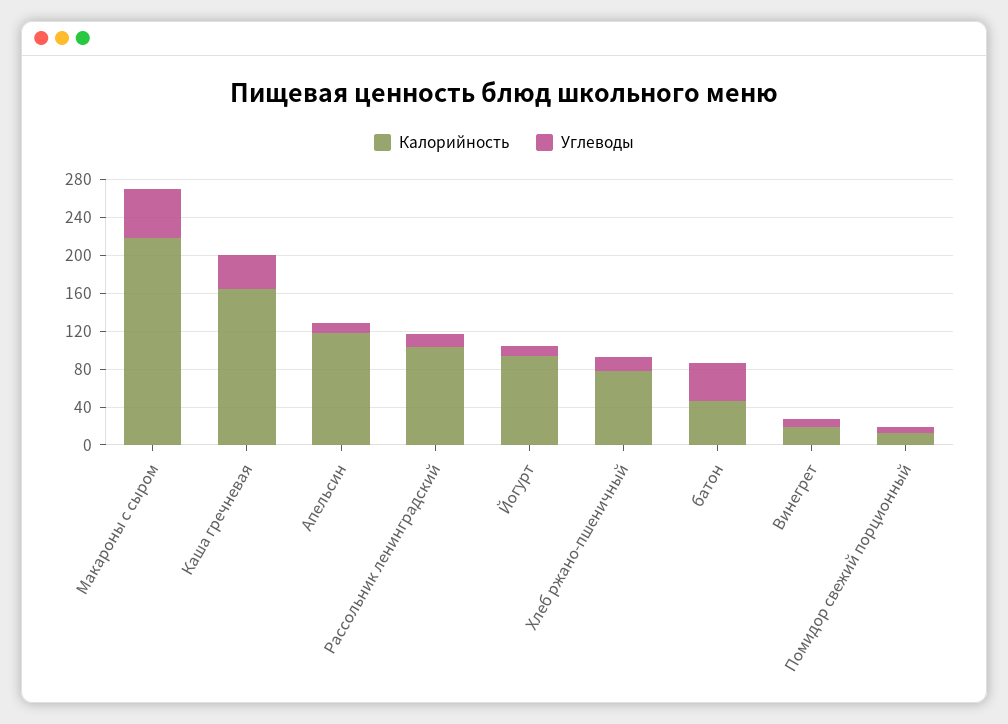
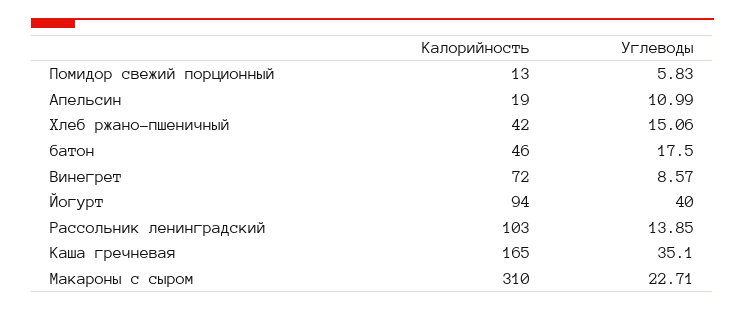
Калорийность, Макароны с сыром: 220 -> 310
Углеводы, Макароны с сыром: 50 -> 22.71
Калорийность, Апельсин: 120 -> 19
Углеводы, Йогурт: 10 -> 40
Калорийность, Хлеб ржано-пшеничный: 80 -> 42
Углеводы, батон: 40 -> 17.5
Калорийность, Винегрет: 20 -> 72

